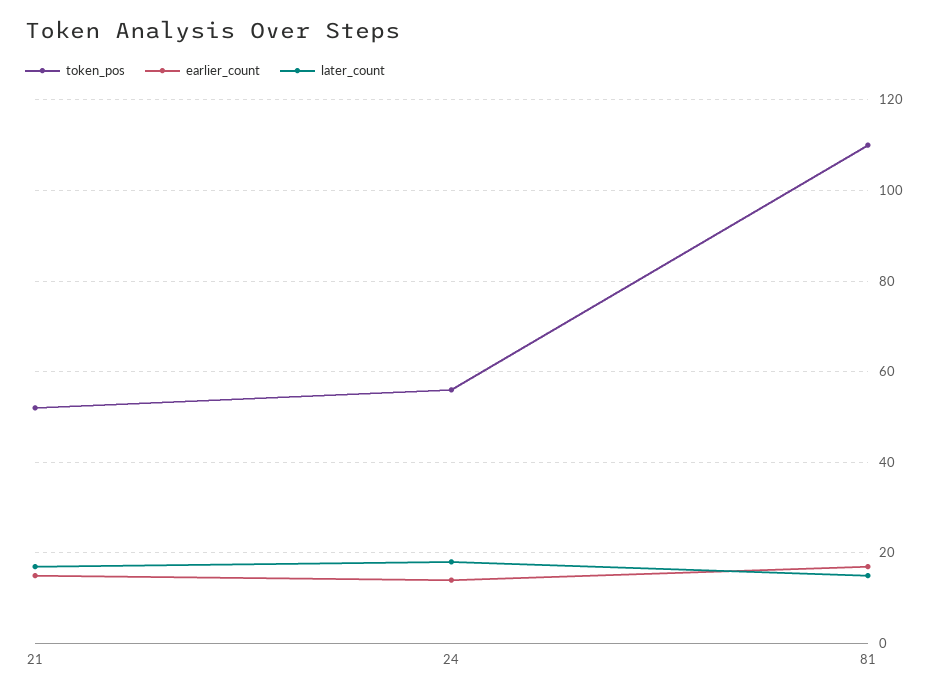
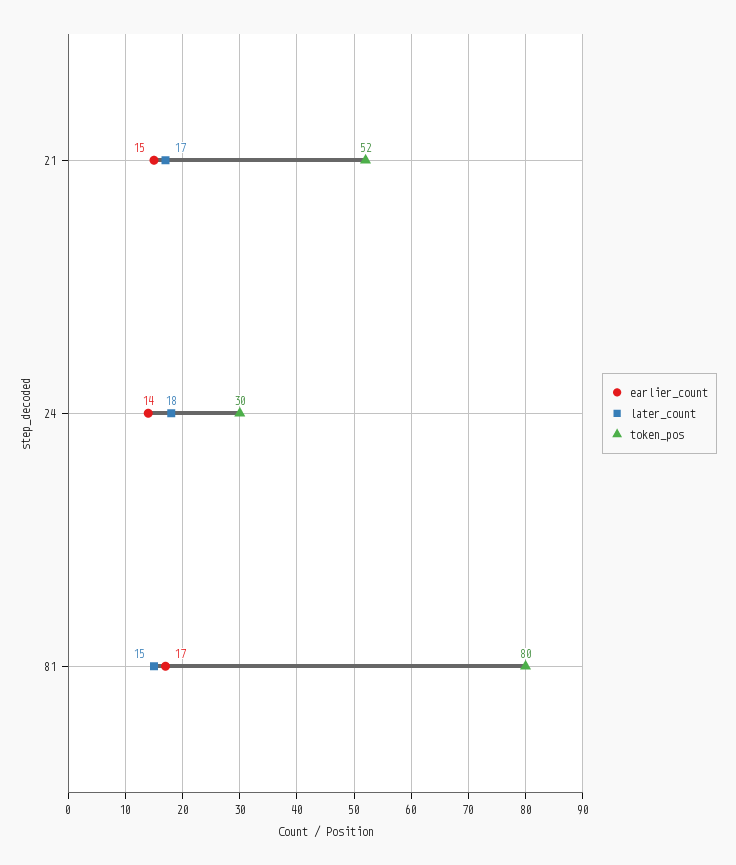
token_pos, 24: 55 -> 30
token_pos, 81: 110 -> 80

